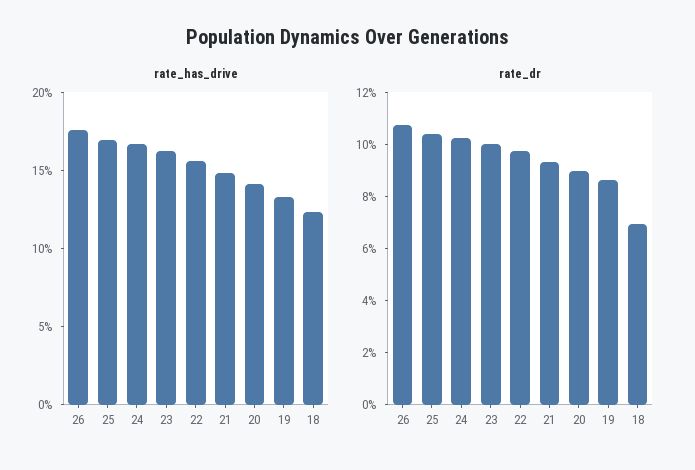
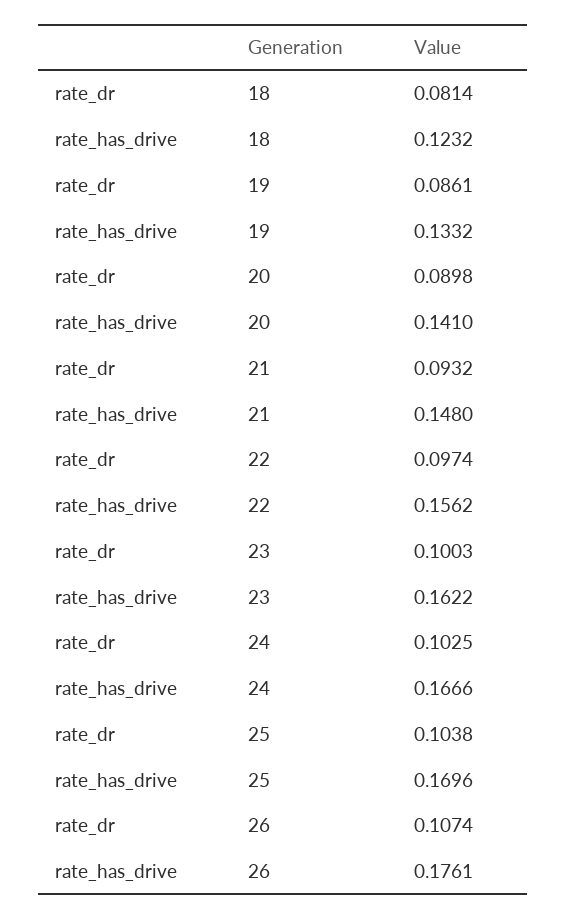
rate_dr, 18: 0.07 -> 0.0814

